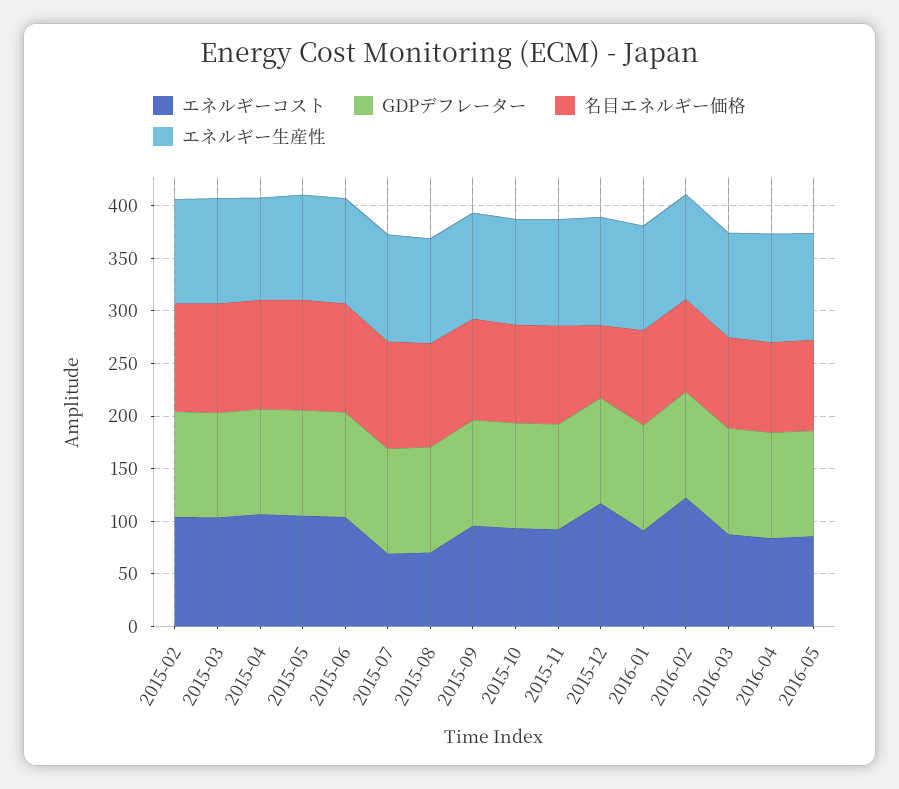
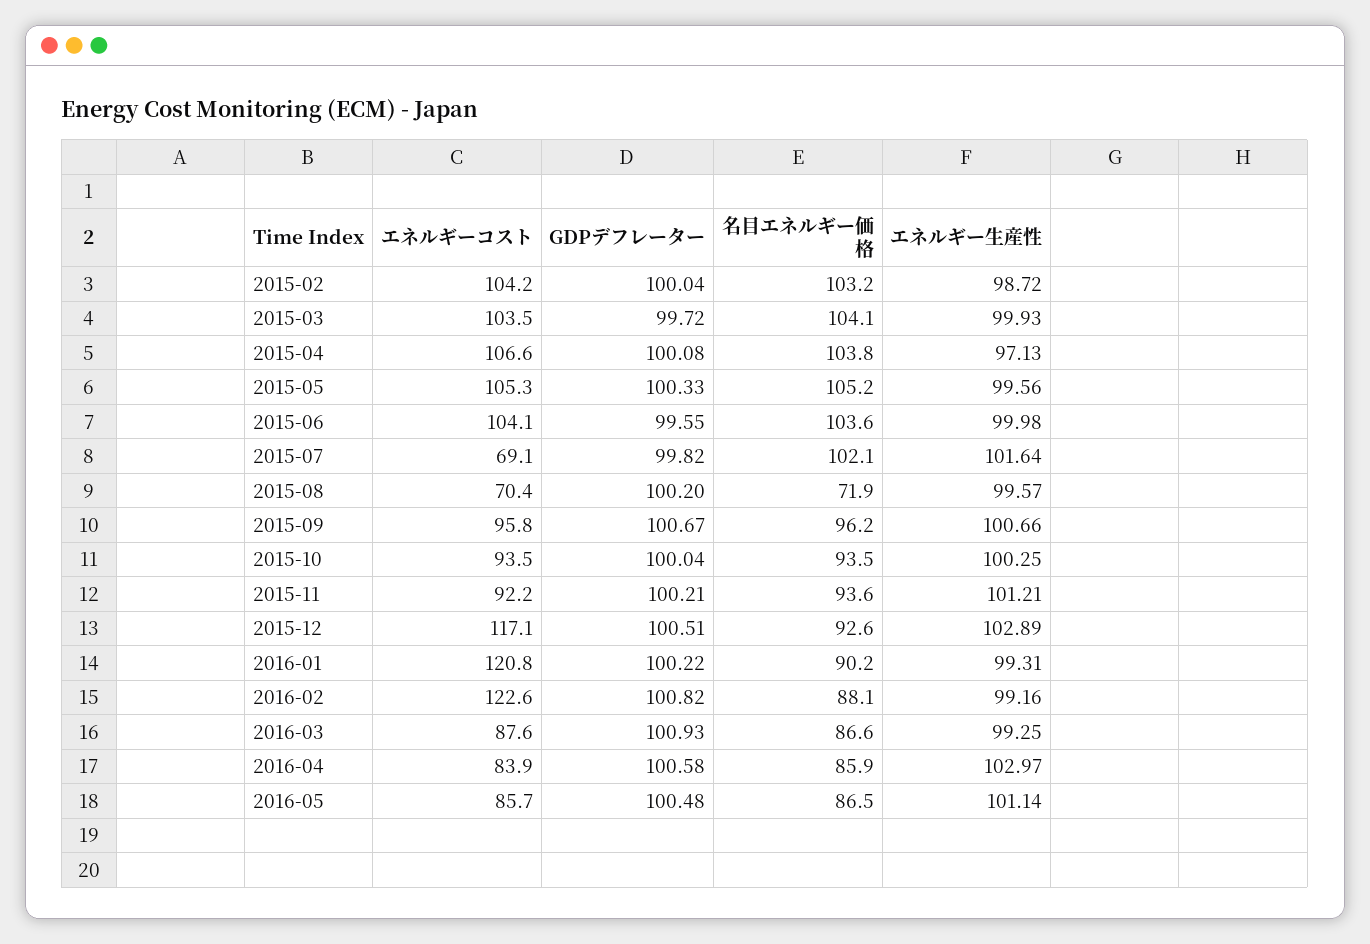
名目エネルギー価格, 2015-08: 100 -> 71.9
名目エネルギー価格, 2015-12: 70 -> 92.6
エネルギーコスト, 2016-01: 90 -> 120.8

